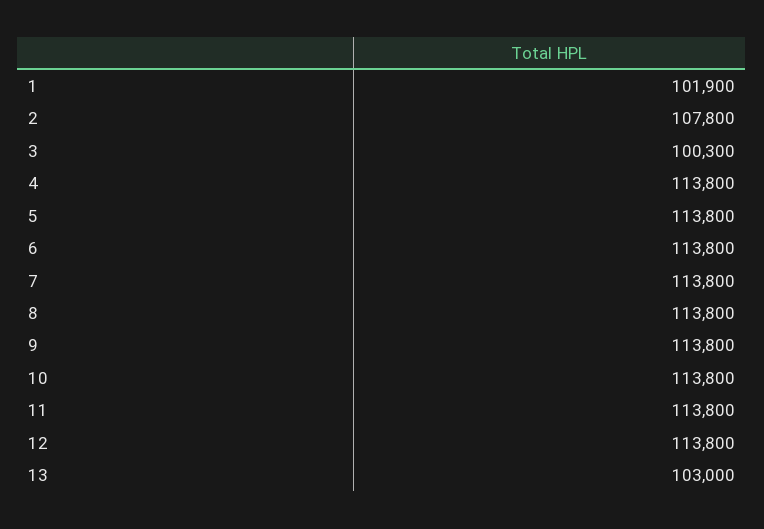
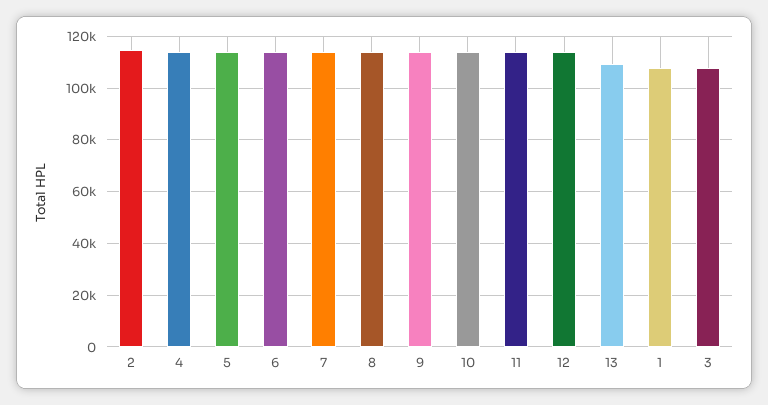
1: 101900 -> 107500
2: 107800 -> 115000
3: 100300 -> 107500
13: 103000 -> 110000

